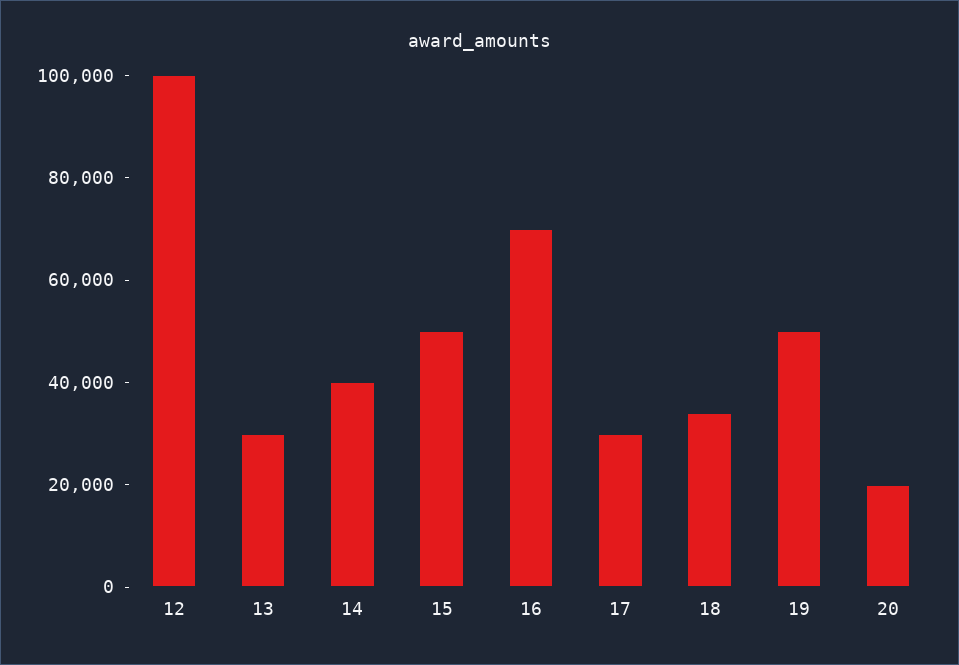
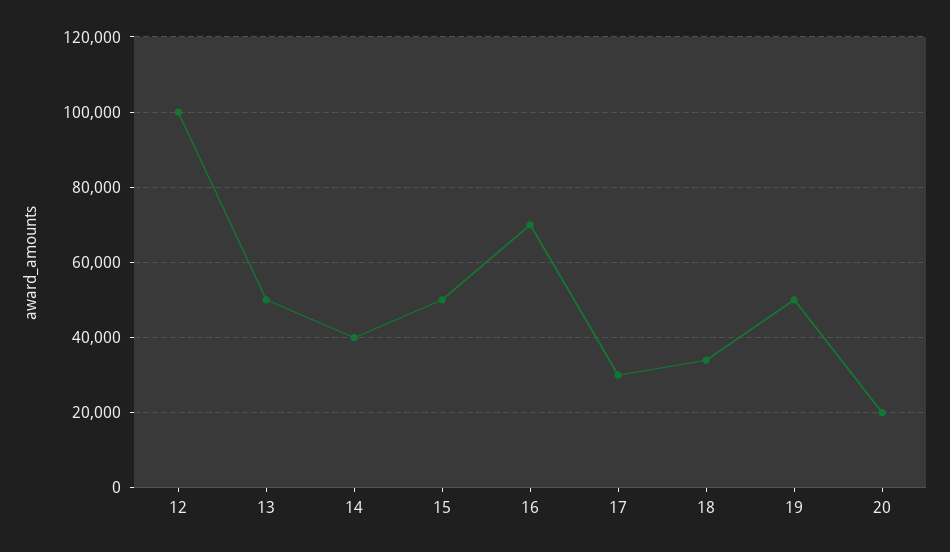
13: 30000 -> 50000

